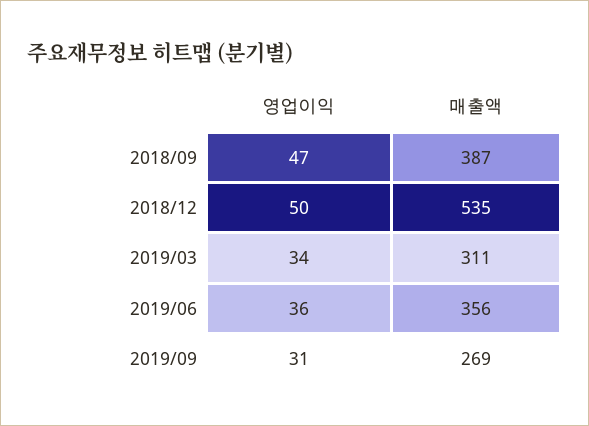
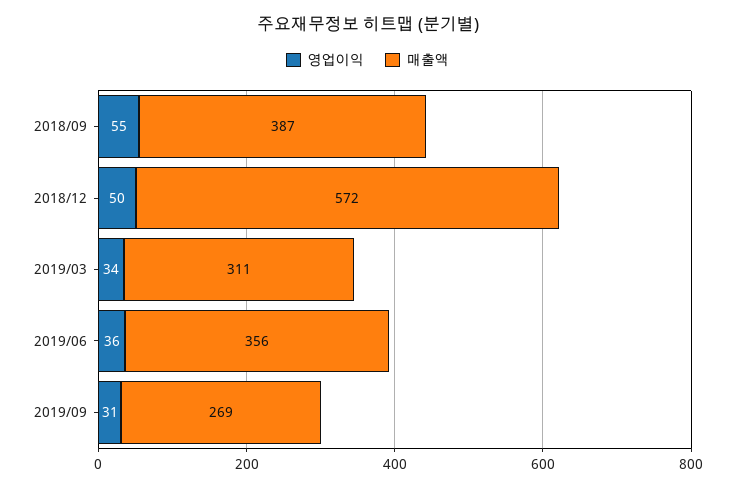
영업이익, 2018/09: 47 -> 55
매출액, 2018/12: 535 -> 572

